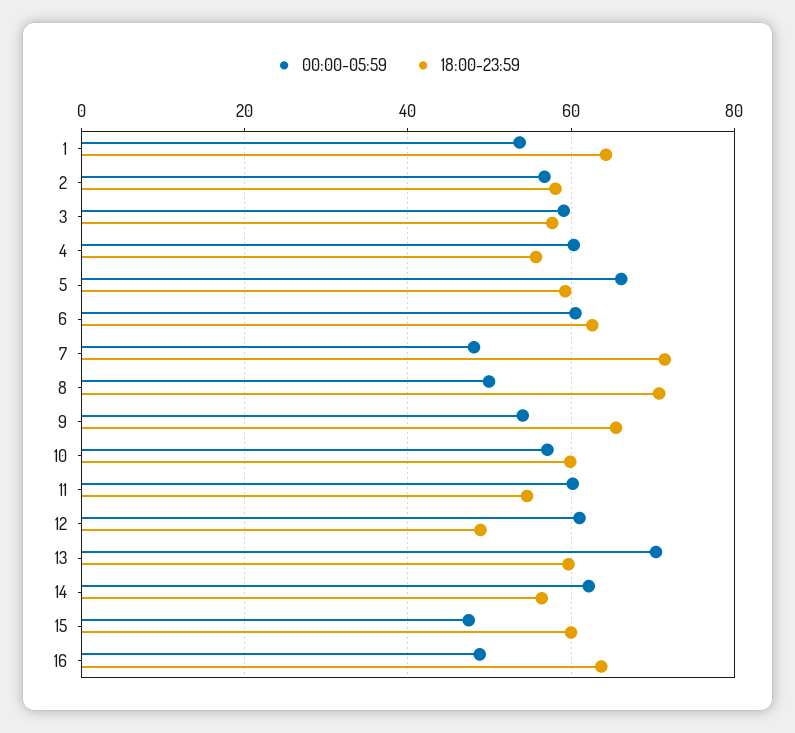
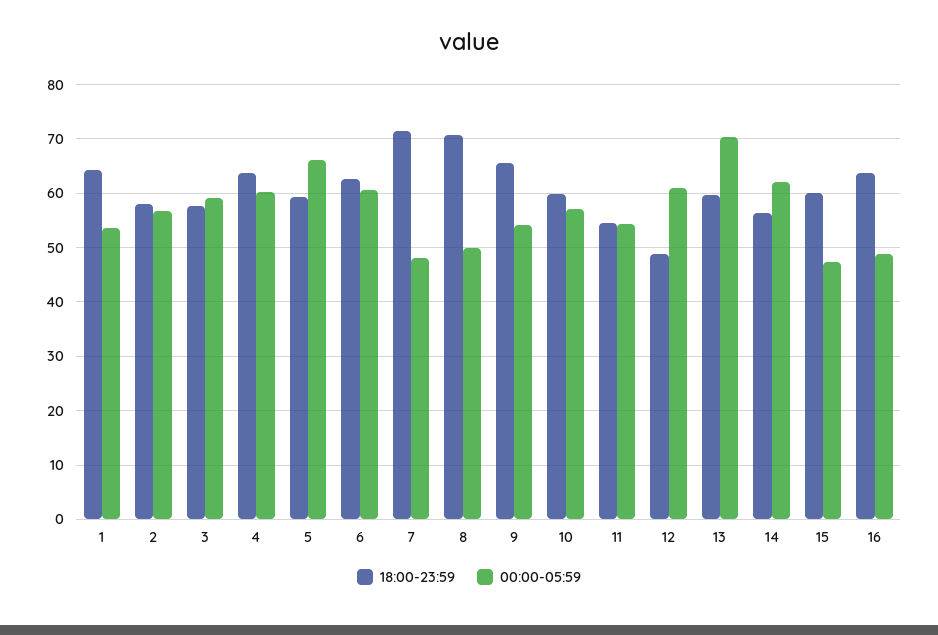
18:00-23:59, 4: 56 -> 64
00:00-05:59, 11: 60 -> 54

